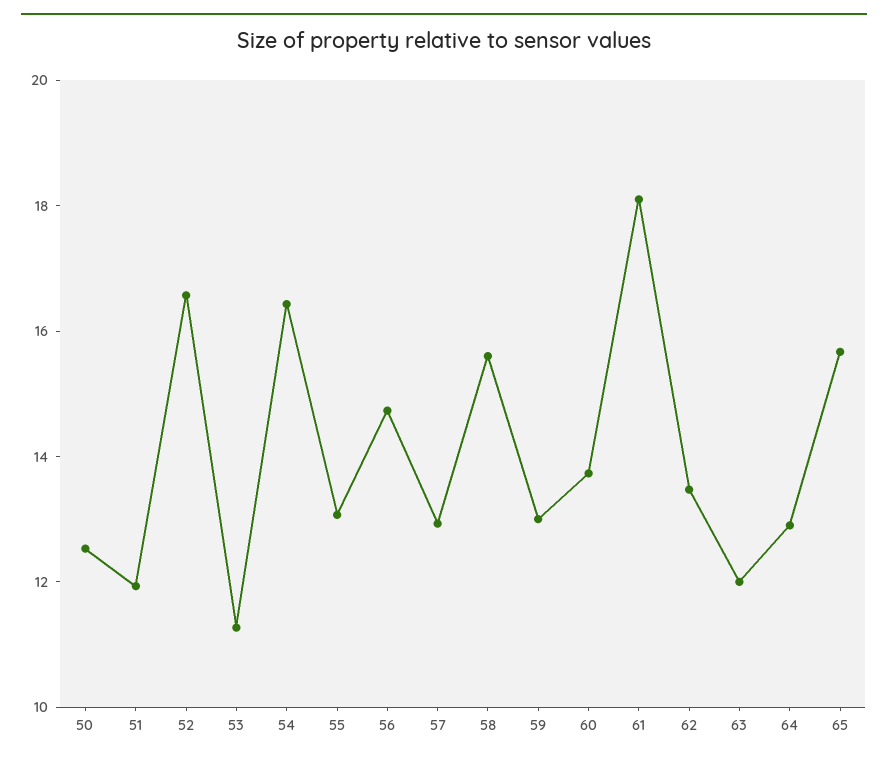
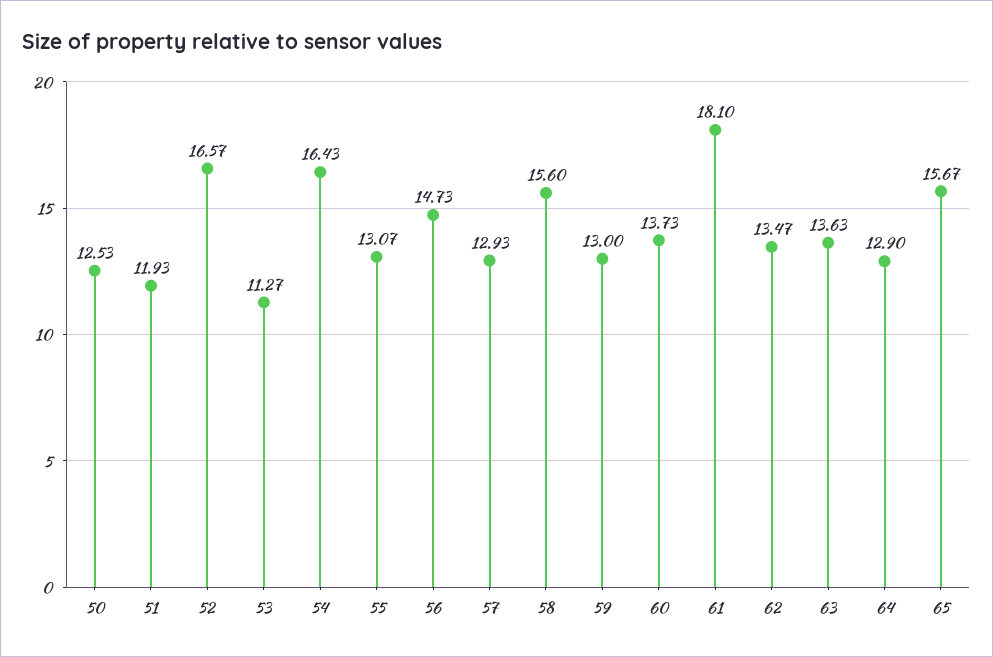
63: 12 -> 13.63

